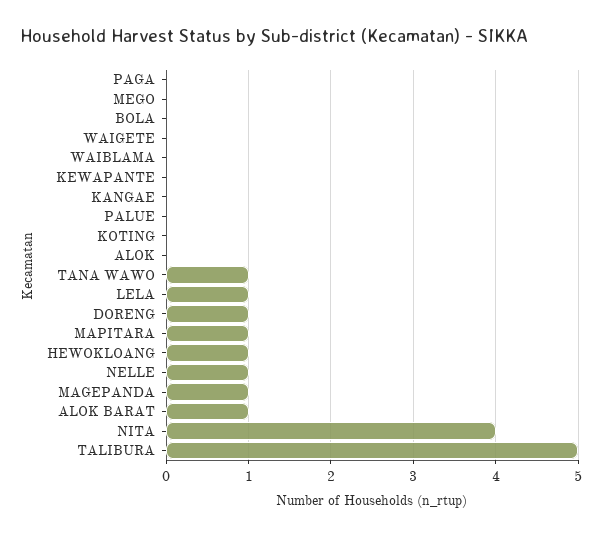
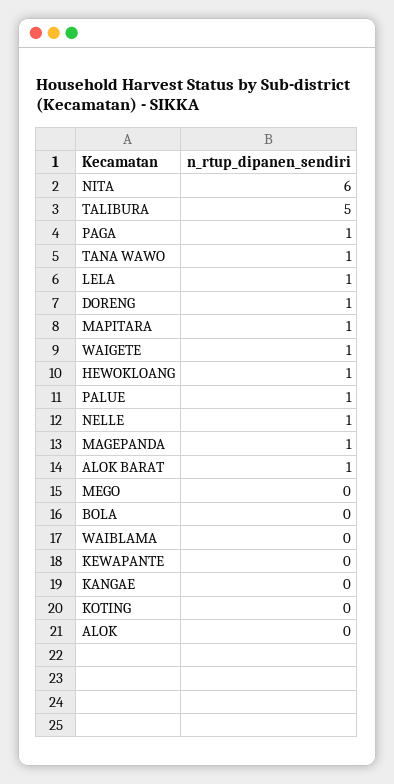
PAGA: 0 -> 1
WAIGETE: 0 -> 1
PALUE: 0 -> 1
NITA: 4 -> 6

